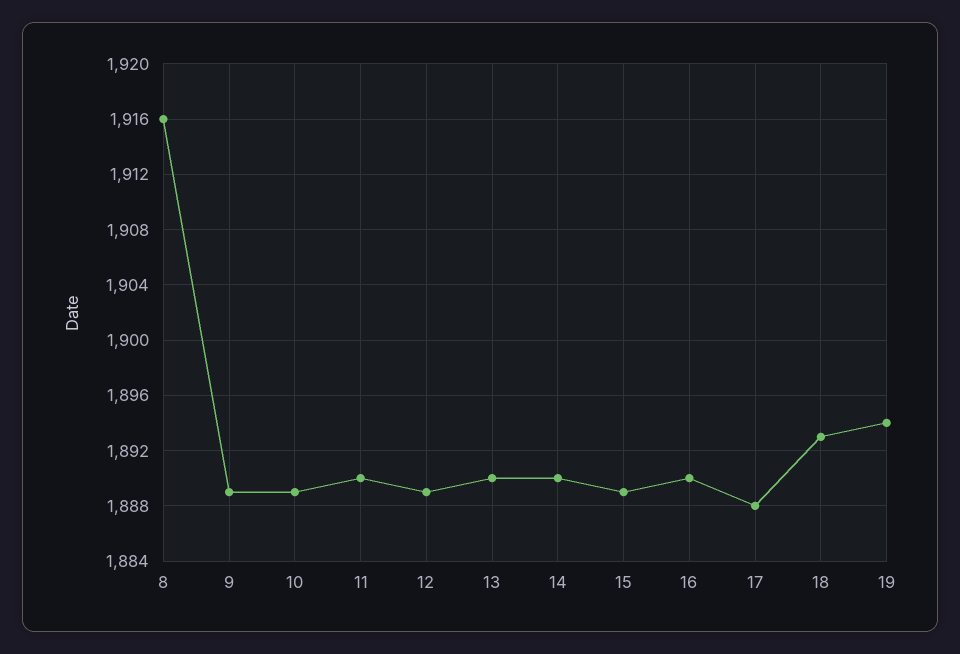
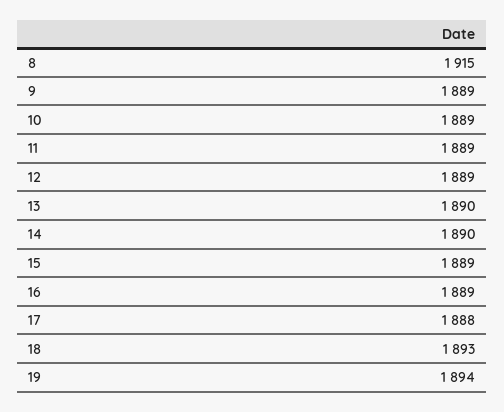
8: 1916 -> 1915
11: 1890 -> 1889
16: 1890 -> 1889

